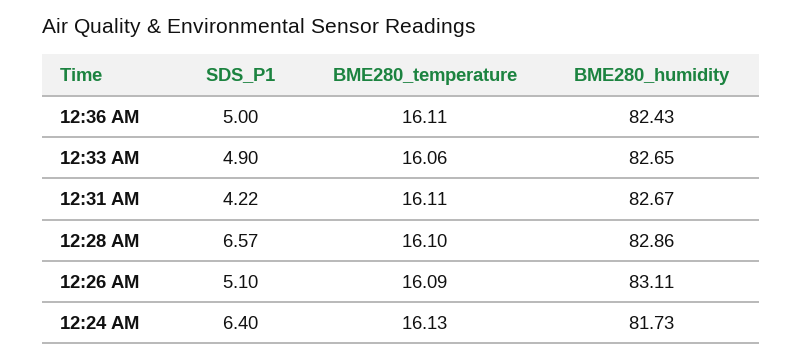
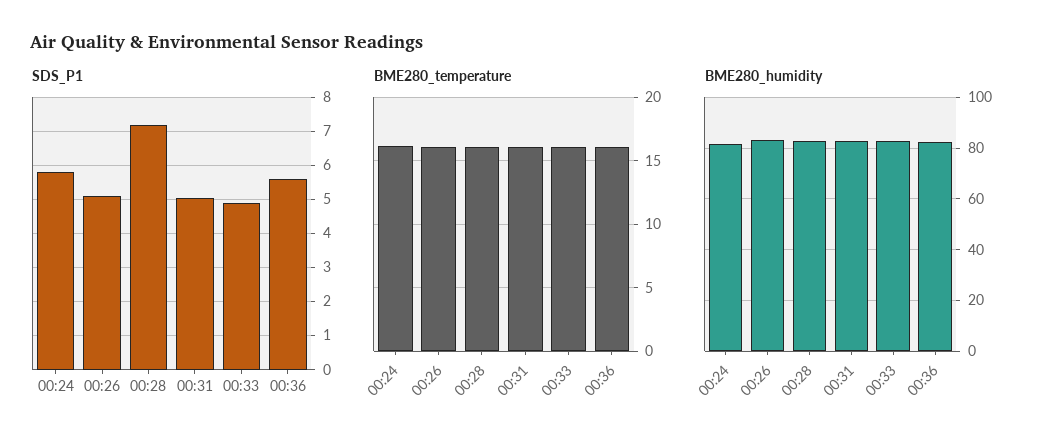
SDS_P1, 12:36 AM: 5 -> 5.6
SDS_P1, 12:31 AM: 4.22 -> 5
SDS_P1, 12:28 AM: 6.57 -> 7.2
SDS_P1, 12:24 AM: 6.4 -> 5.8

